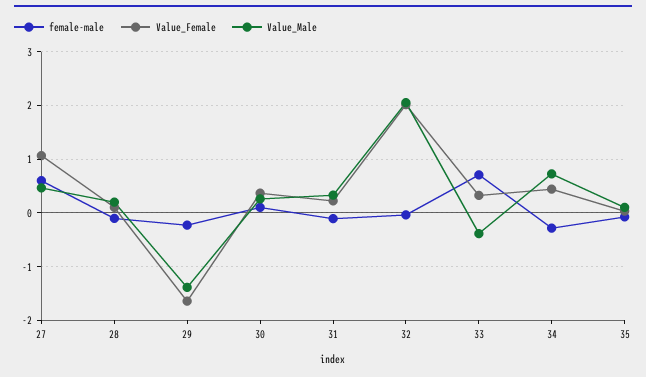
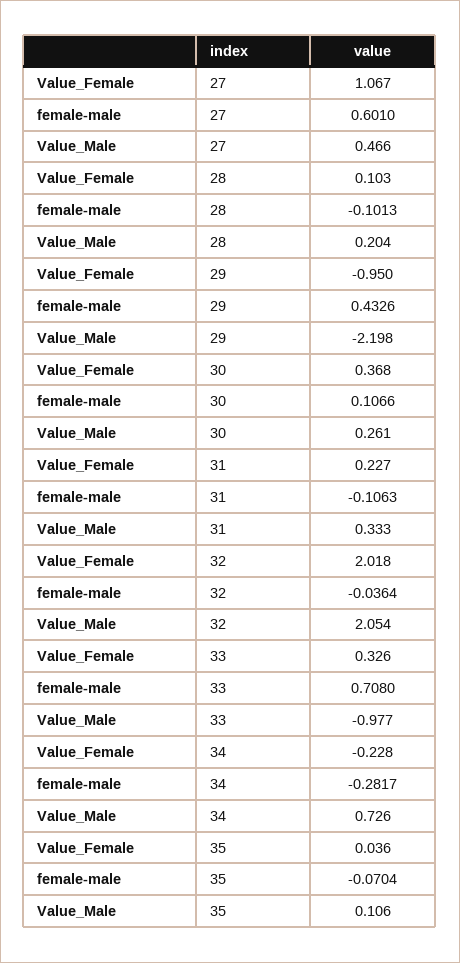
female-male, 29: -0.2 -> 0.4326
Value_Female, 29: -1.6 -> -0.95
Value_Male, 29: -1.4 -> -2.198
Value_Male, 33: -0.4 -> -0.977
Value_Female, 34: 0.4 -> -0.228

